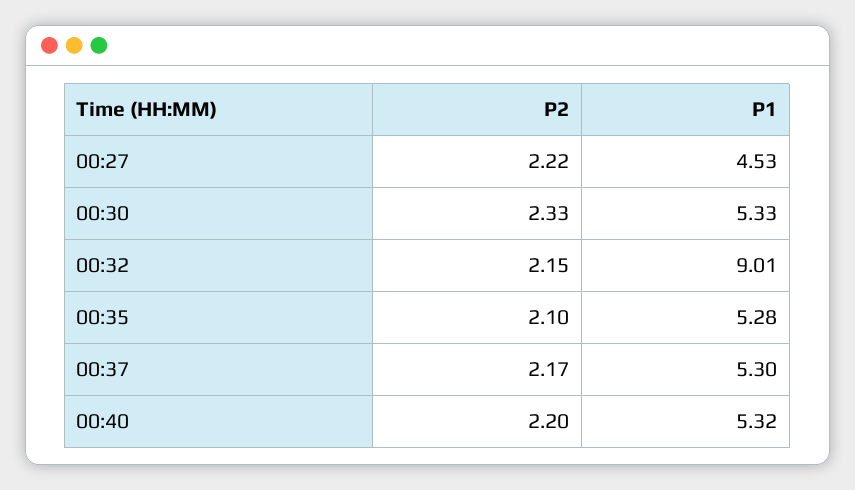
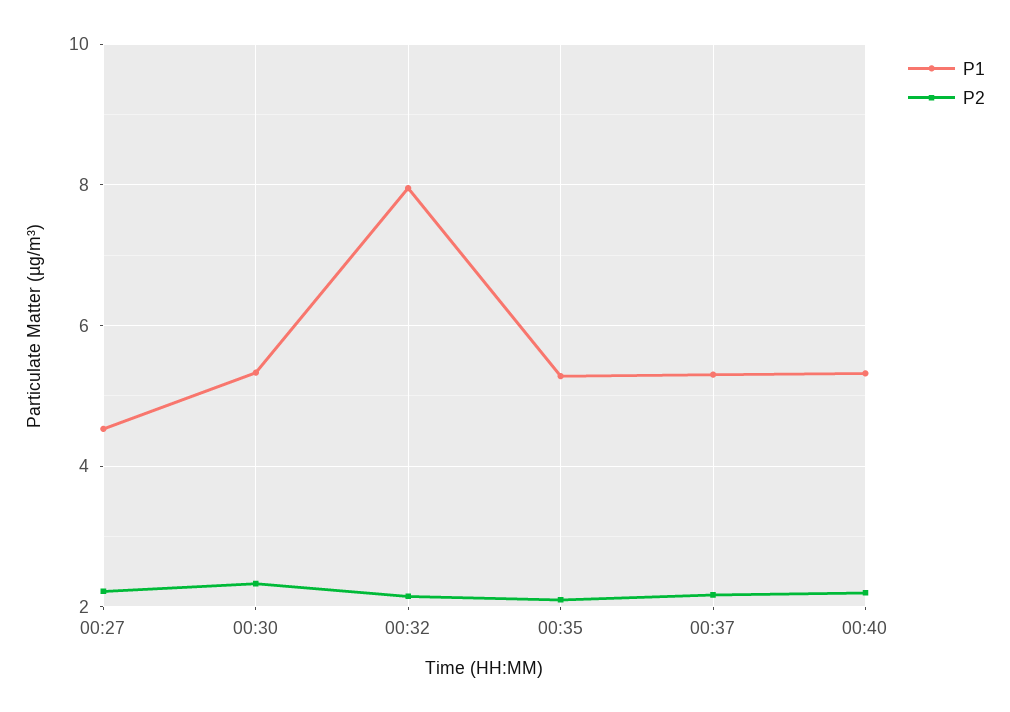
P1, 00:32: 9.01 -> 8

